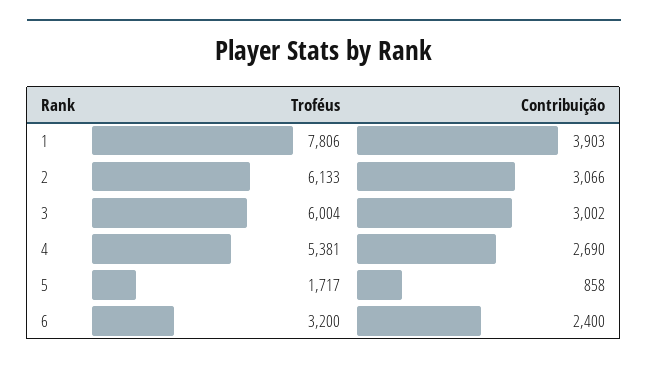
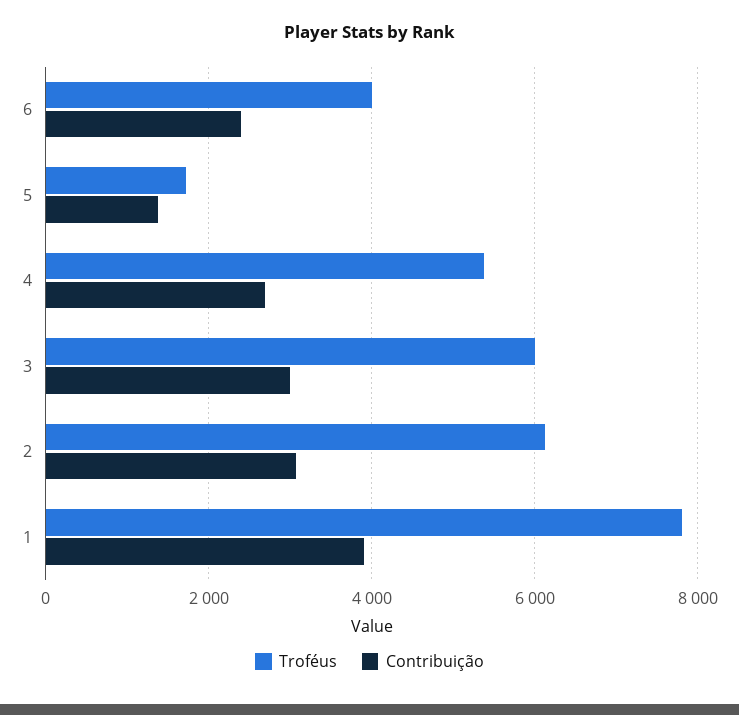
Contribuição, 5: 858 -> 1400
Troféus, 6: 3200 -> 4000

